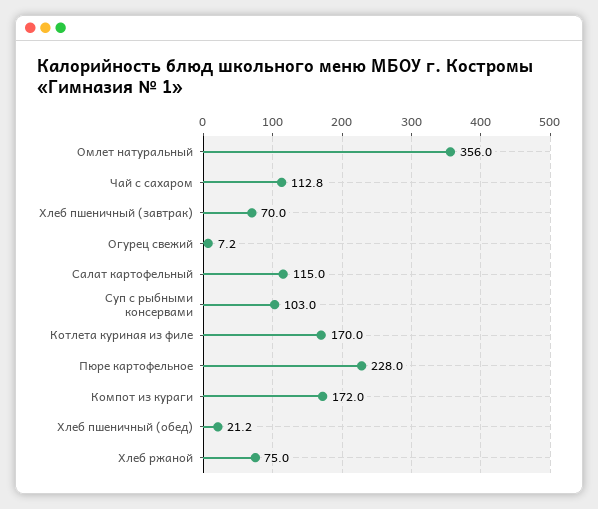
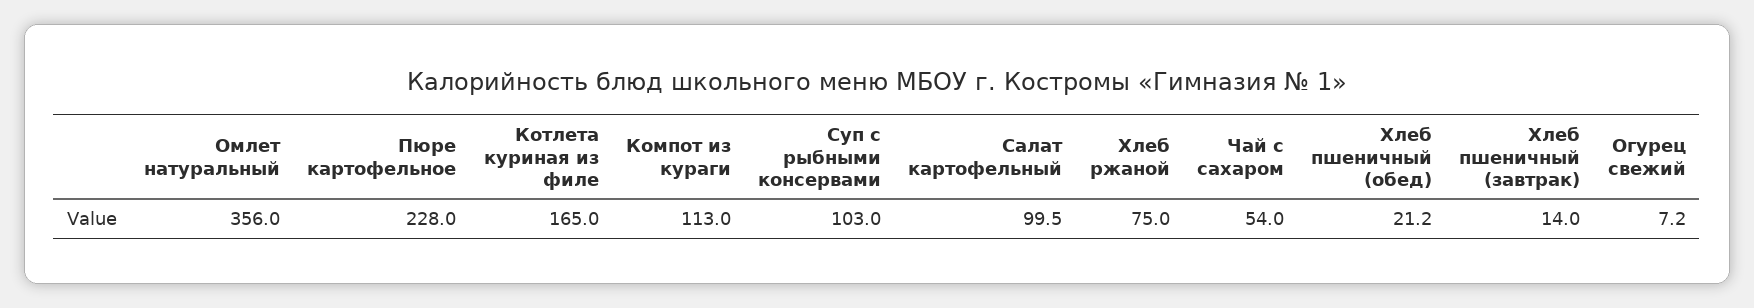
Чай с сахаром: 112.8 -> 54
Хлеб пшеничный (завтрак): 70 -> 14
Салат картофельный: 115 -> 99.5
Котлета куриная из филе: 170 -> 165
Компот из кураги: 172 -> 113

